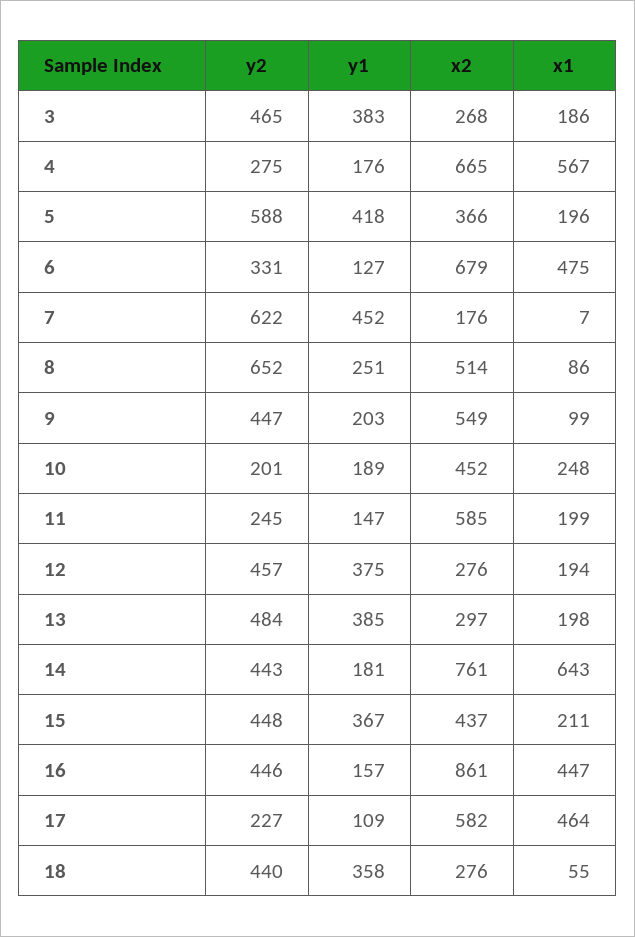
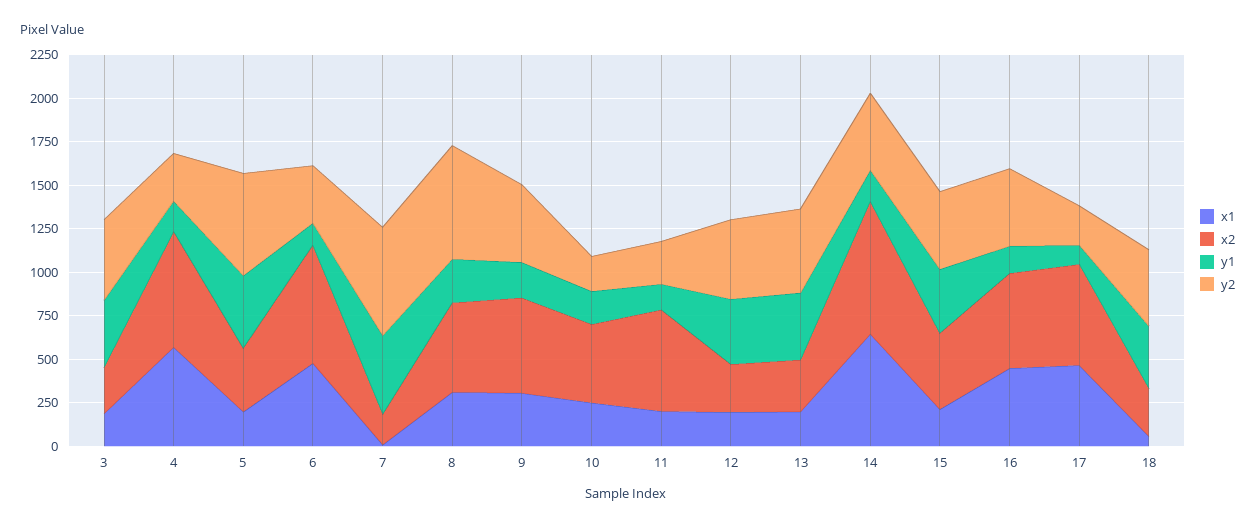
x1, 8: 86 -> 300
x1, 9: 99 -> 300
x2, 16: 861 -> 550

